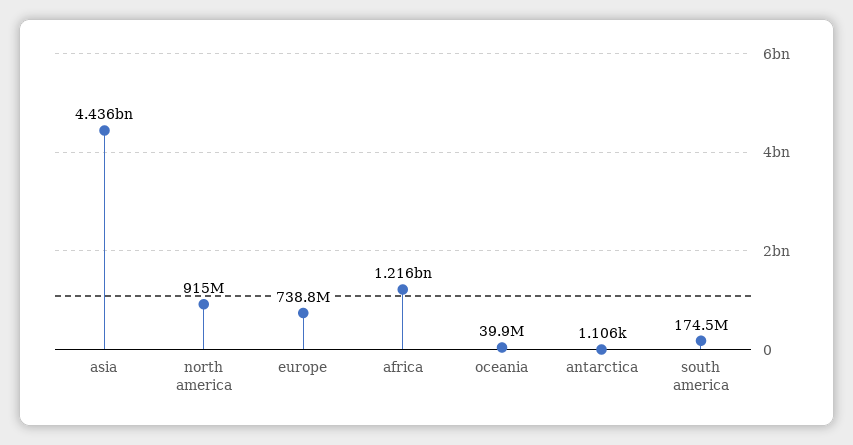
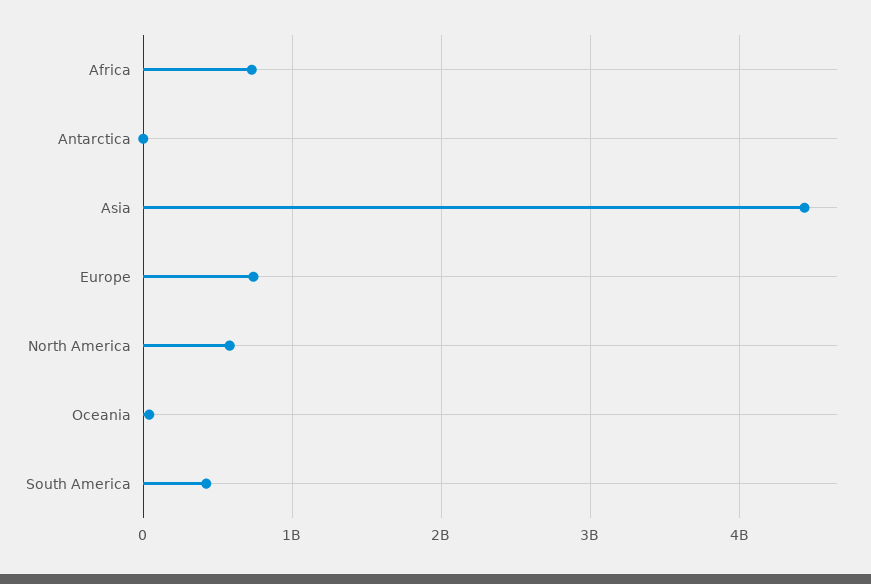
north america: 915000000 -> 600000000
africa: 1216000000 -> 700000000
south america: 174500000 -> 400000000

